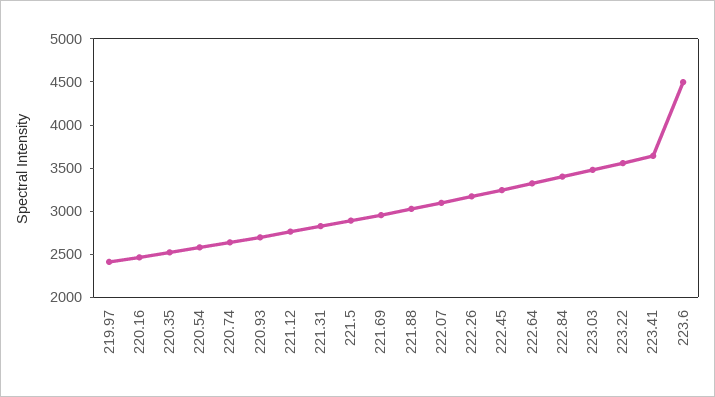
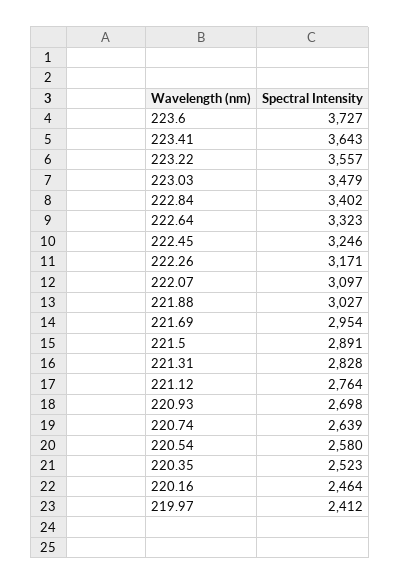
223.6: 4500 -> 3727

